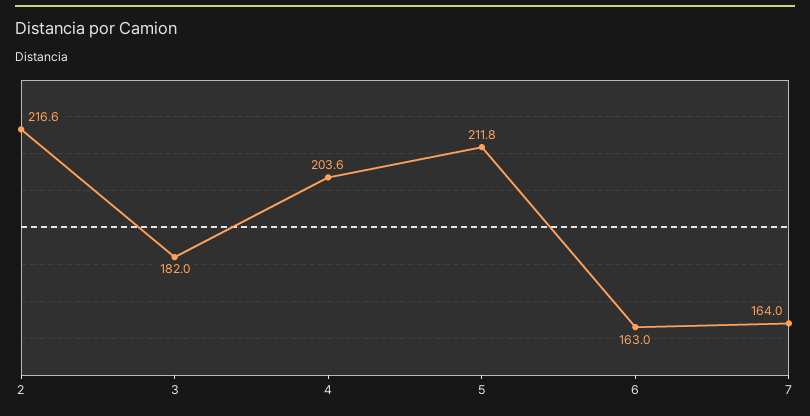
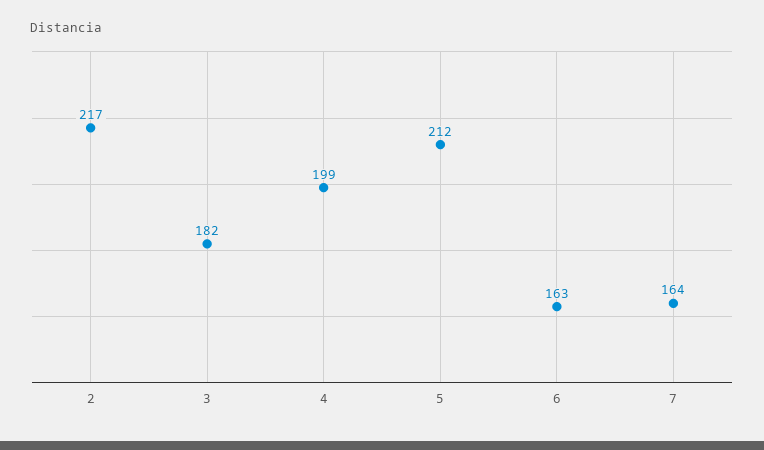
4: 203.6 -> 199

